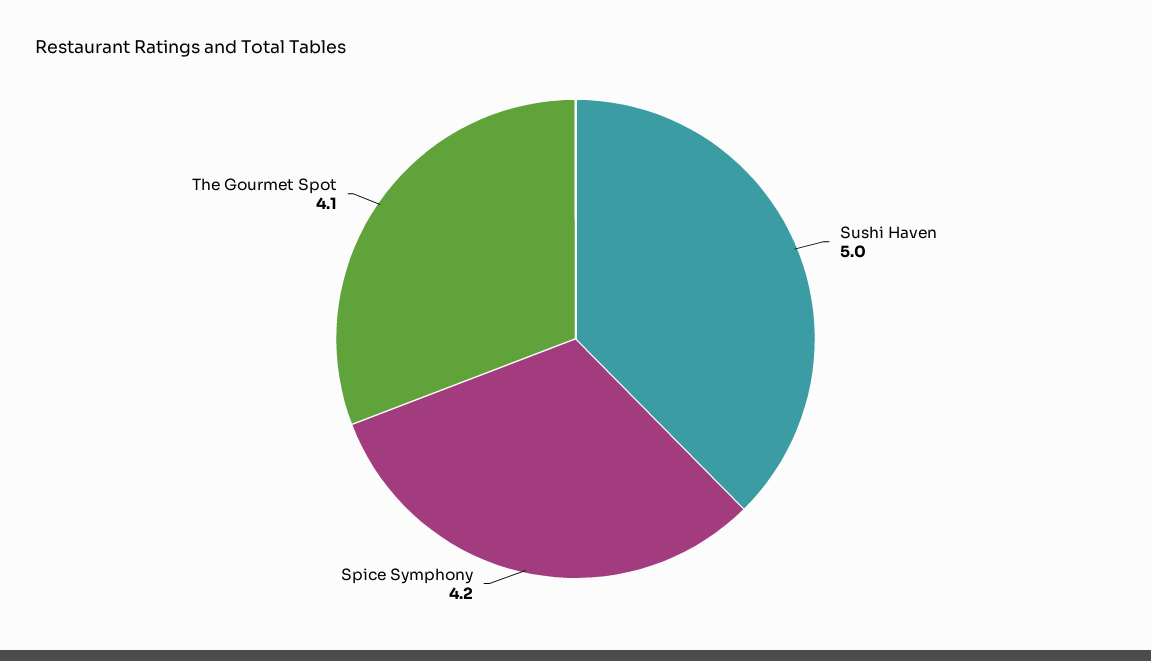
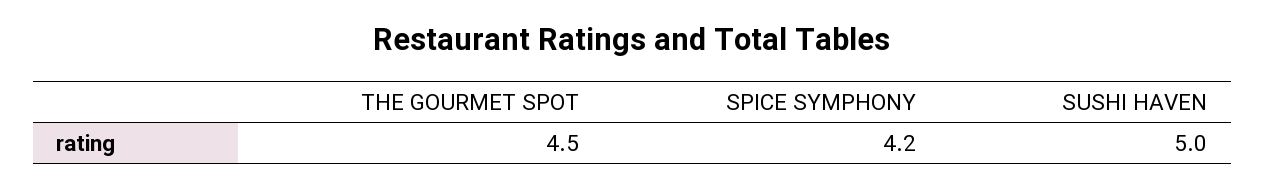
The Gourmet Spot: 4.1 -> 4.5

